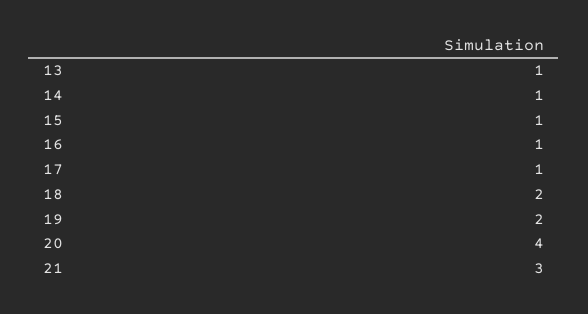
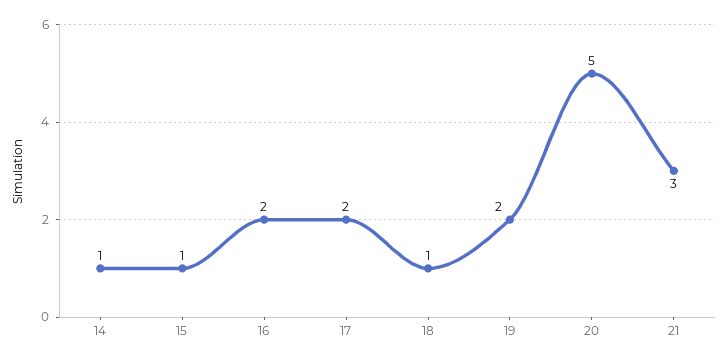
13: 1 -> none
16: 1 -> 2
17: 1 -> 2
18: 2 -> 1
20: 4 -> 5

